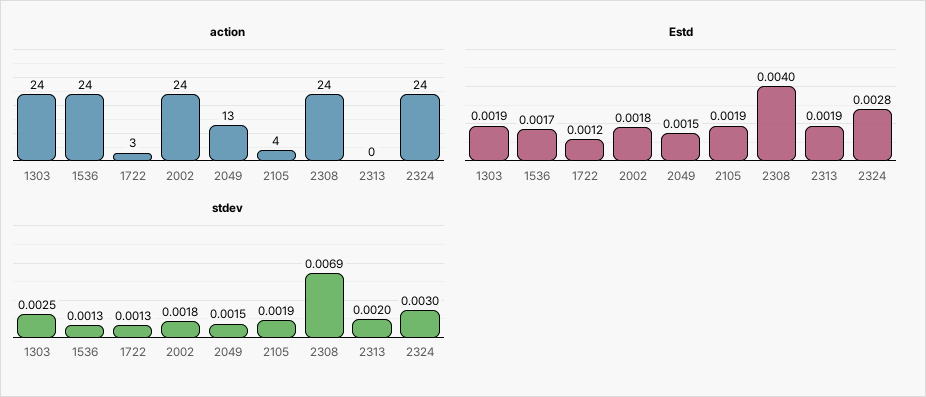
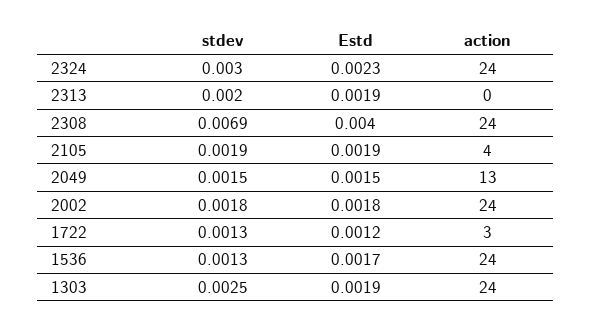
Estd, 2324: 0.0028 -> 0.0023

